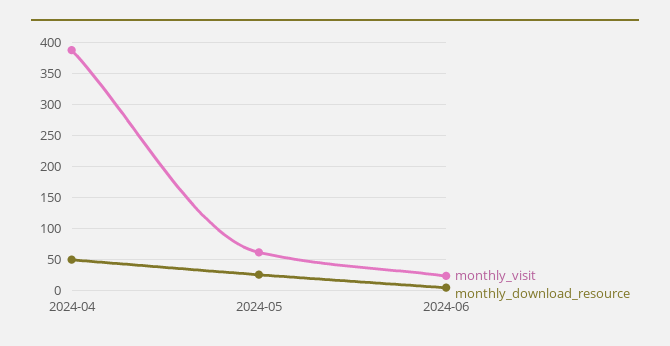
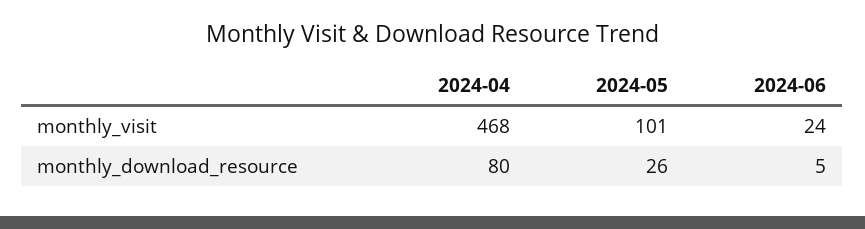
monthly_visit, 2024-04: 390 -> 468
monthly_download_resource, 2024-04: 50 -> 80
monthly_visit, 2024-05: 60 -> 101

